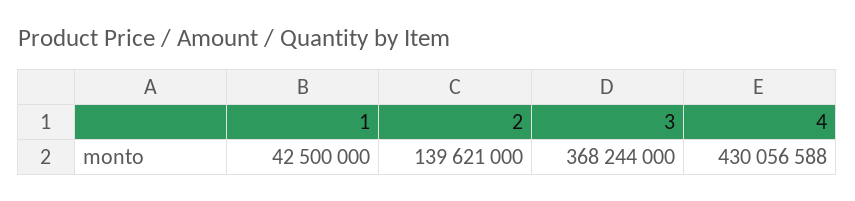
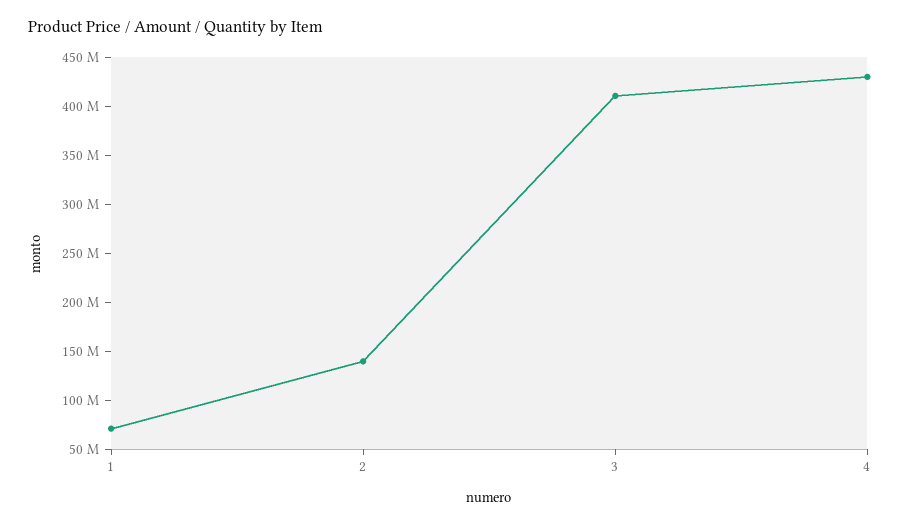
1: 42500000 -> 70000000
3: 368244000 -> 410000000

